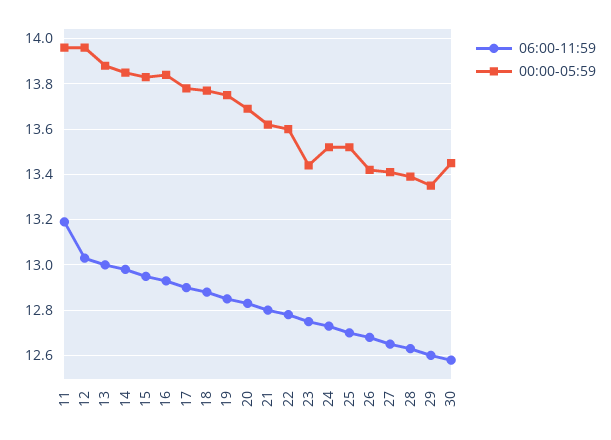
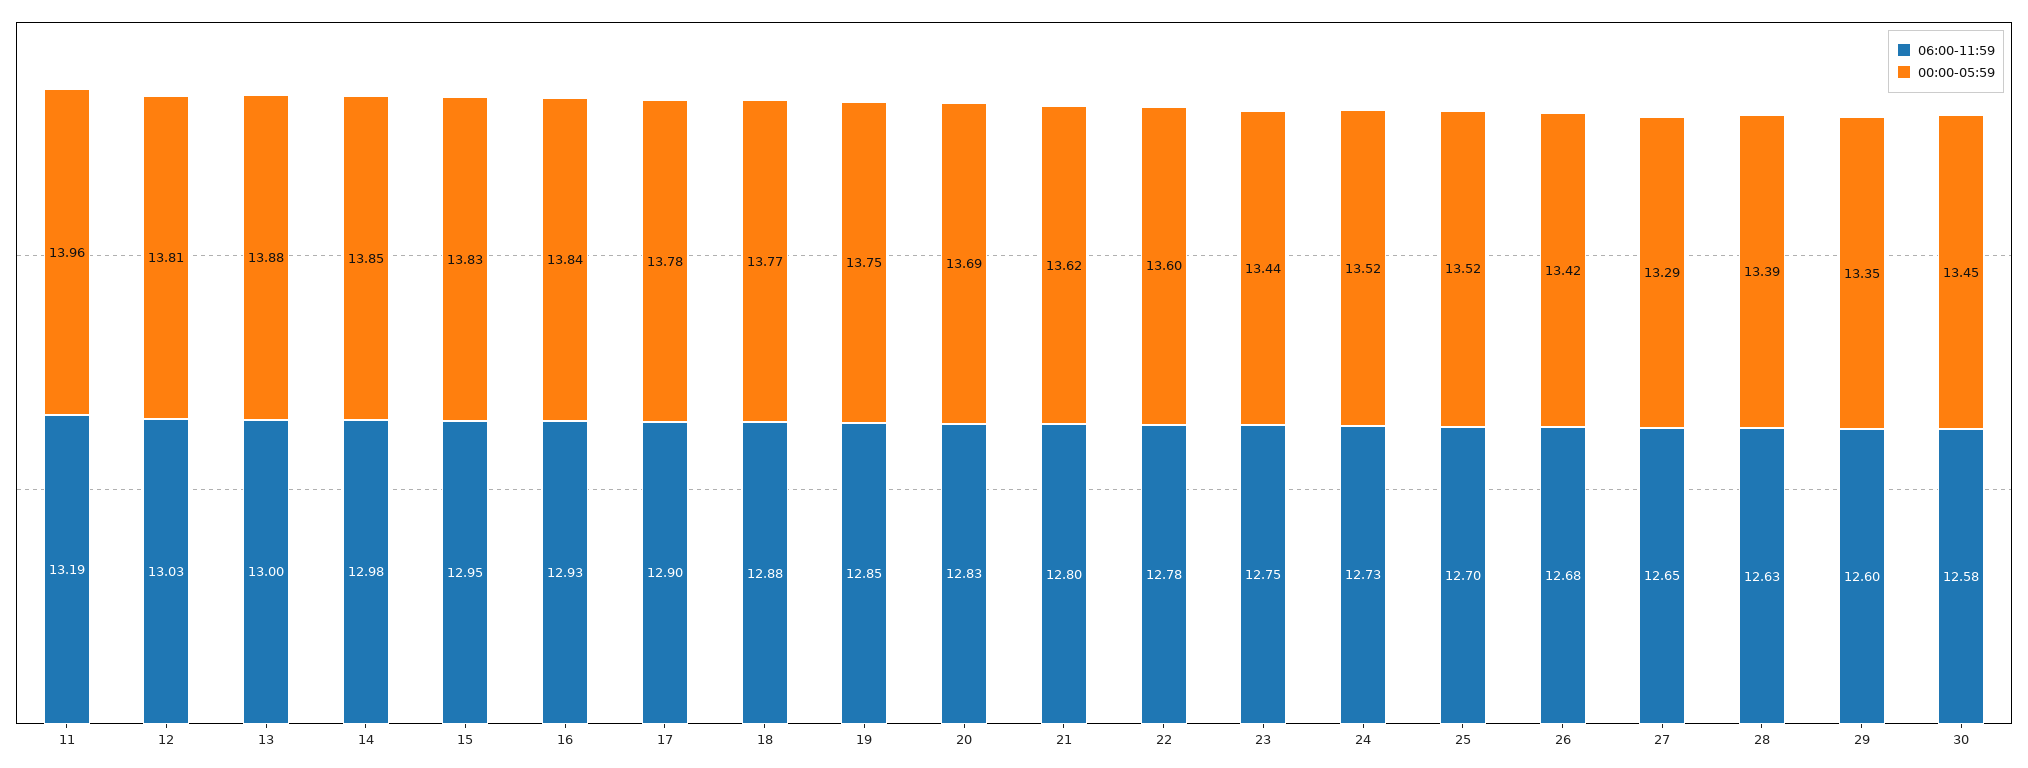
00:00-05:59, 12: 13.95 -> 13.81
00:00-05:59, 27: 13.4 -> 13.29

